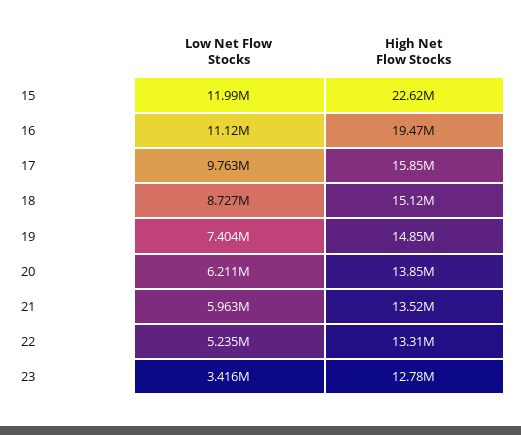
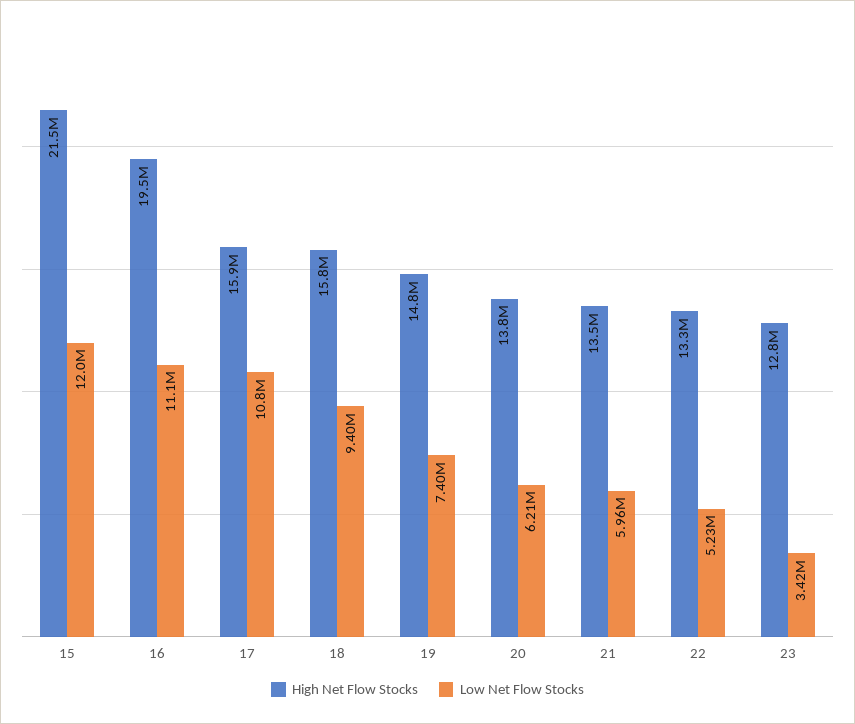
High Net Flow Stocks, 15: 22620000 -> 21500000
Low Net Flow Stocks, 17: 9763000 -> 10800000
Low Net Flow Stocks, 18: 8727000 -> 9400000
High Net Flow Stocks, 18: 15120000 -> 15800000

